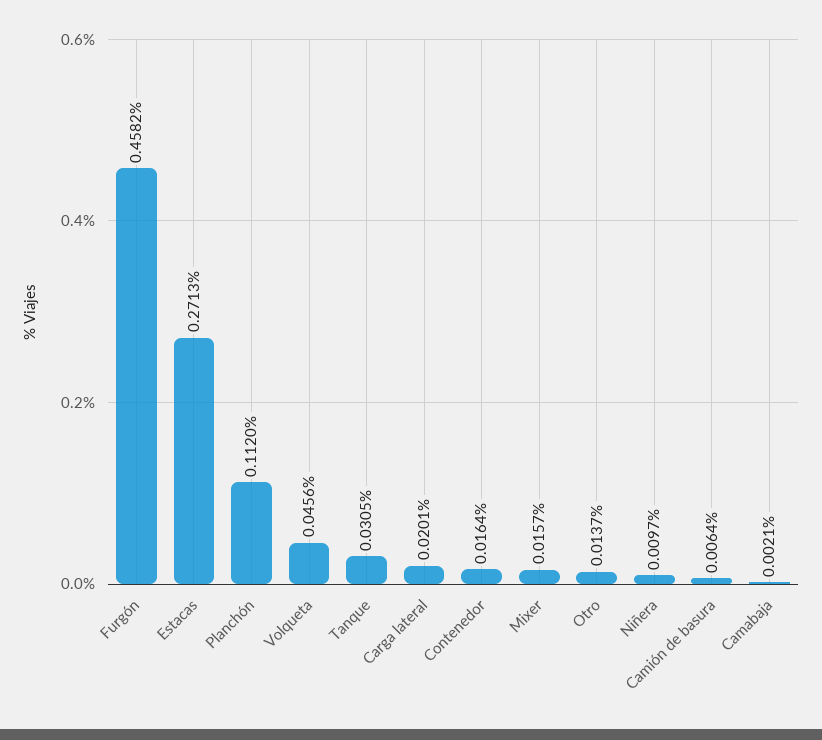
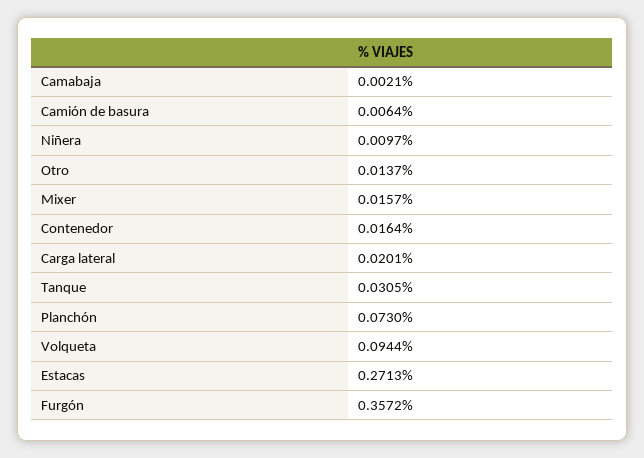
Furgón: 0.4582 -> 0.3572
Planchón: 0.112 -> 0.073
Volqueta: 0.0456 -> 0.0944

